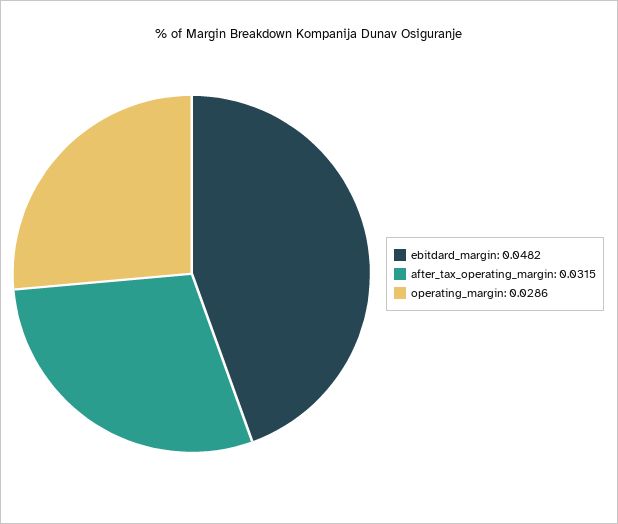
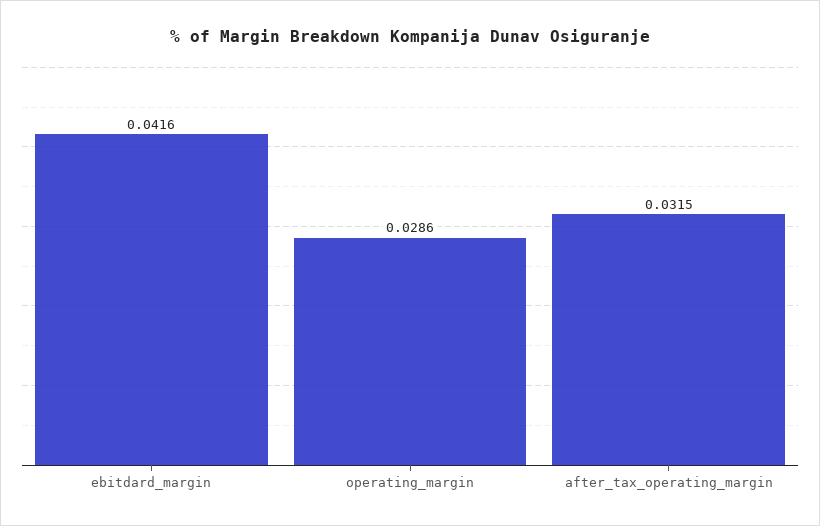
ebitdard_margin: 0.0482 -> 0.0416

